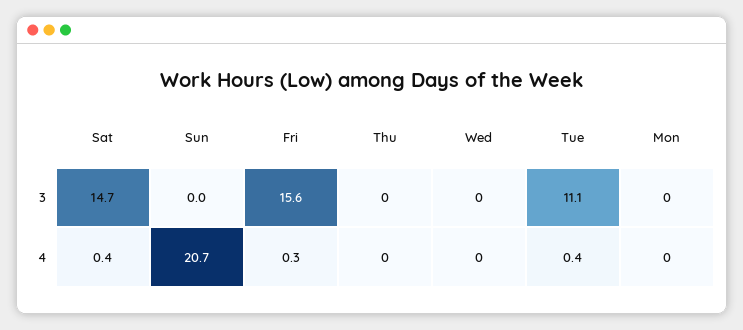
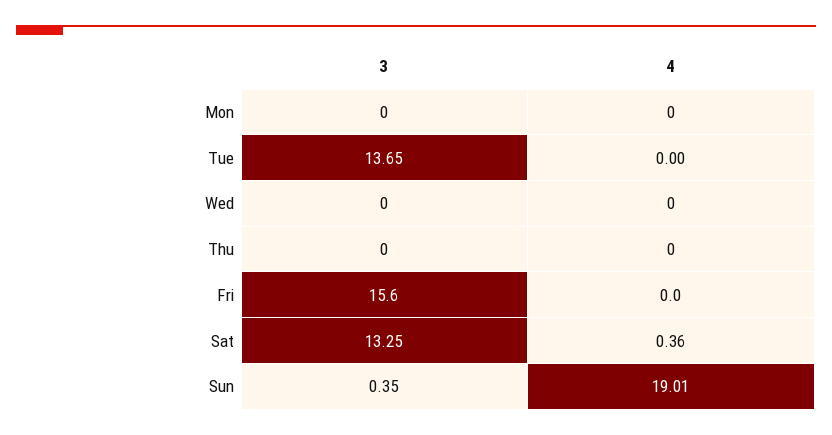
Sat, 3: 14.7 -> 13.25
Sun, 3: 0 -> 0.35
Tue, 3: 11.1 -> 13.65
Sun, 4: 20.7 -> 19.01
Fri, 4: 0.3 -> 0
Tue, 4: 0.4 -> 0

